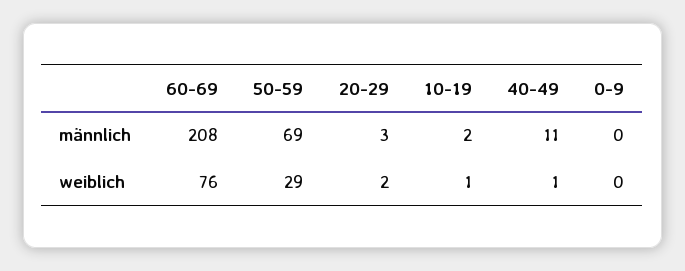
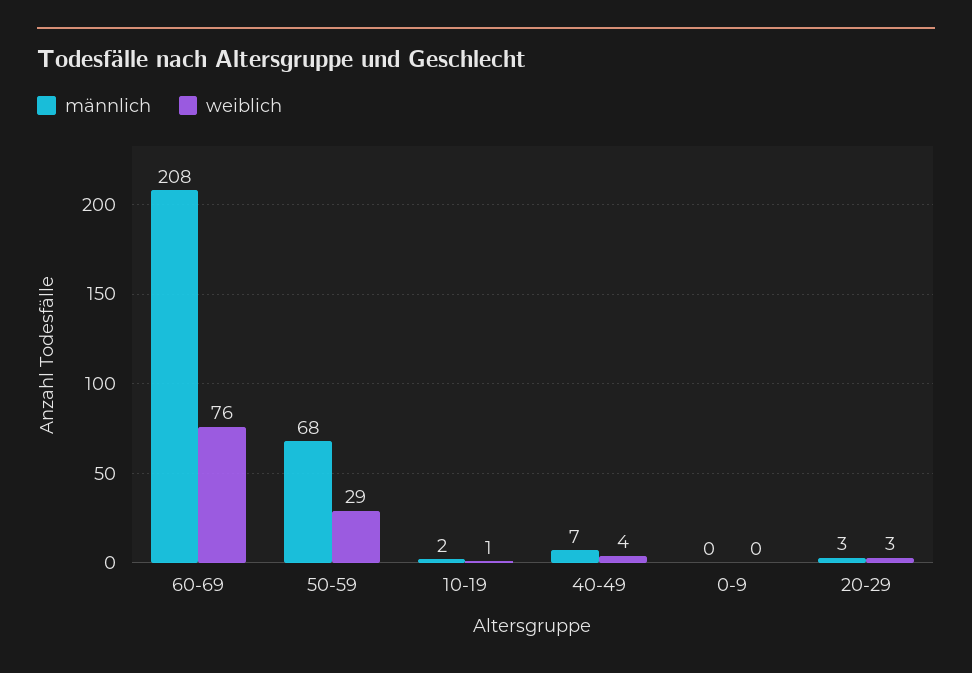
männlich, 50-59: 69 -> 68
männlich, 40-49: 11 -> 7
weiblich, 20-29: 2 -> 3
weiblich, 40-49: 1 -> 4

